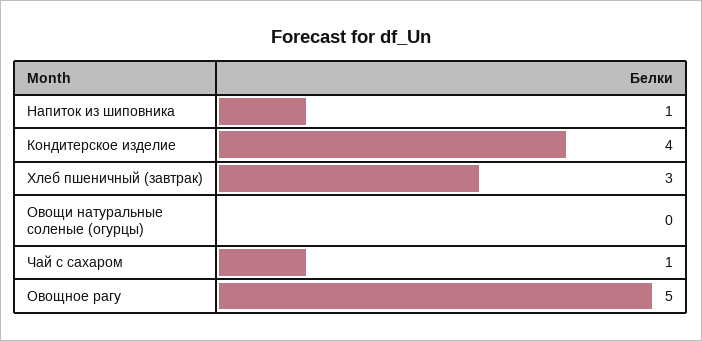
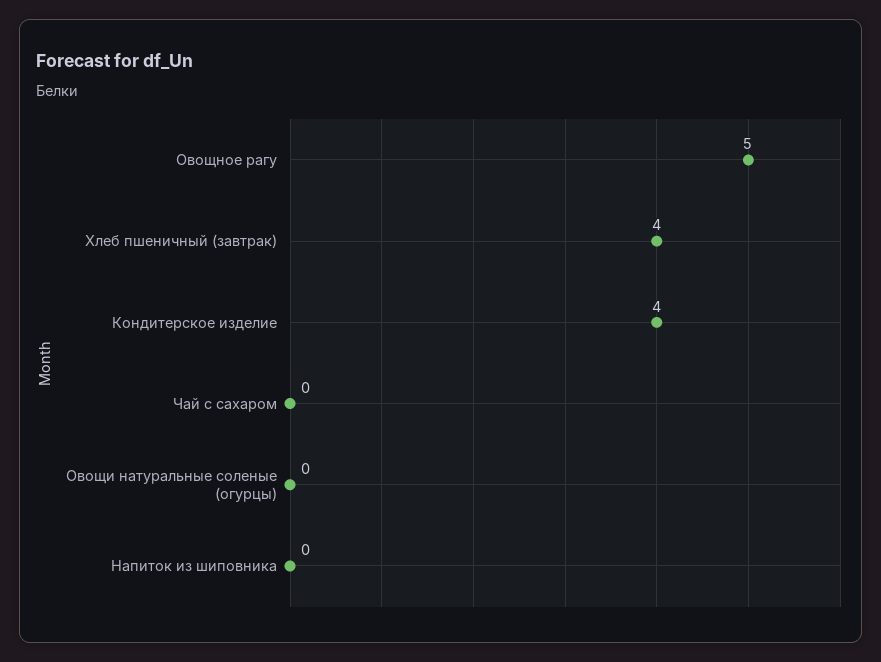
Напиток из шиповника: 1 -> 0
Хлеб пшеничный (завтрак): 3 -> 4
Чай с сахаром: 1 -> 0

